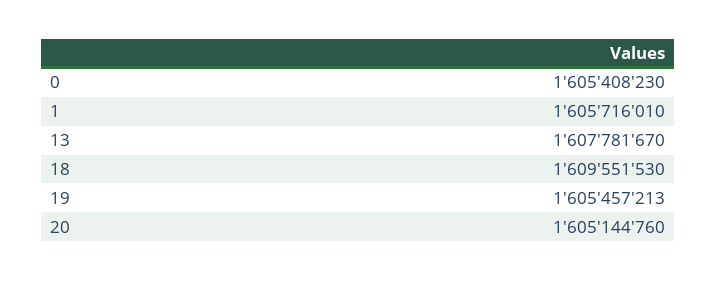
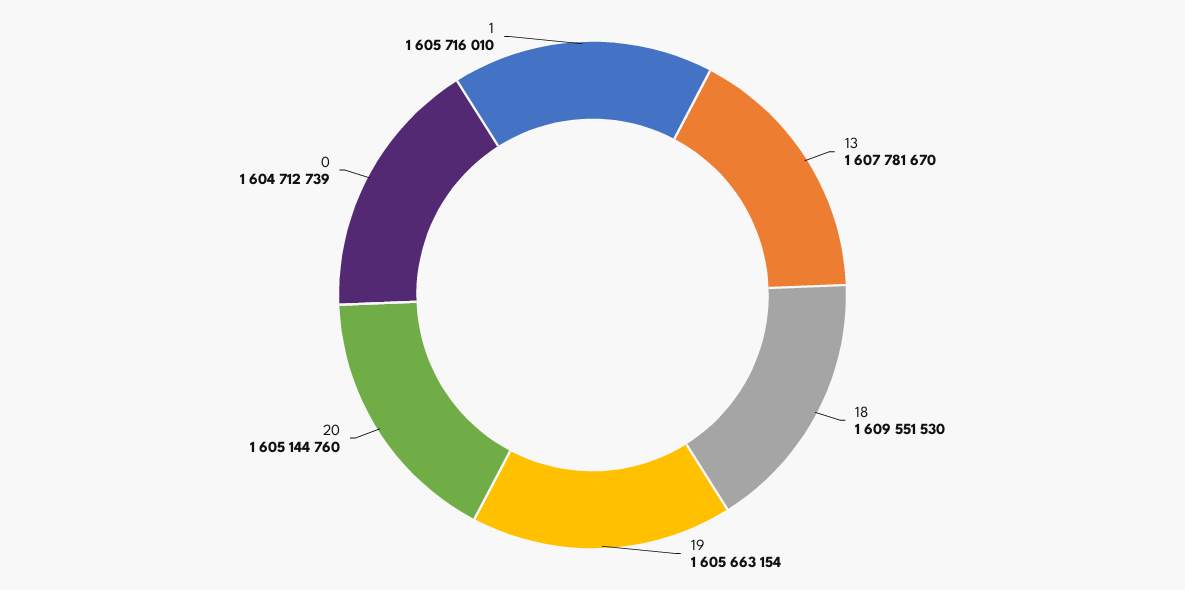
0: 1605408230 -> 1604712739
19: 1605457213 -> 1605663154

